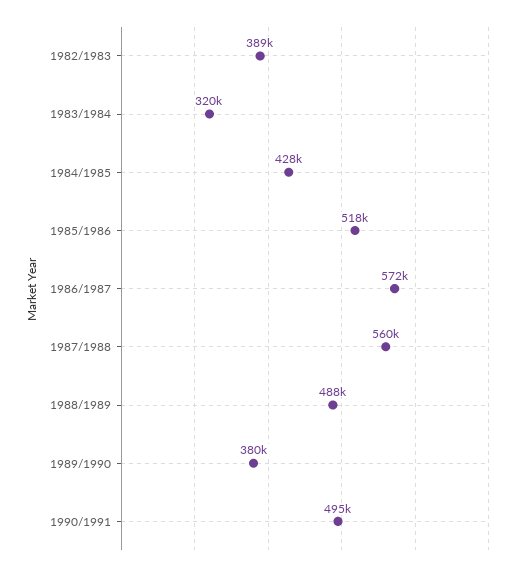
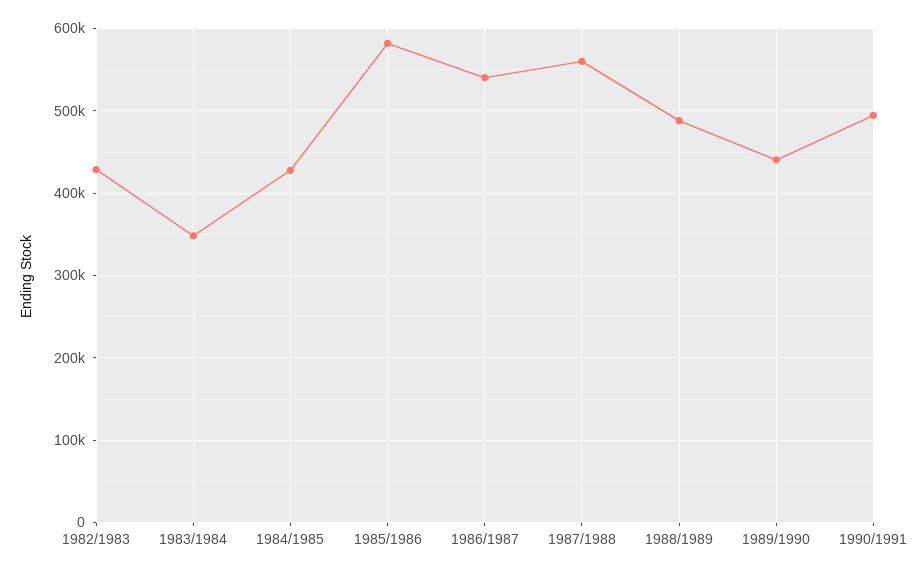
1982/1983: 389000 -> 430000
1983/1984: 320000 -> 350000
1985/1986: 518000 -> 580000
1986/1987: 572000 -> 540000
1989/1990: 380000 -> 440000

